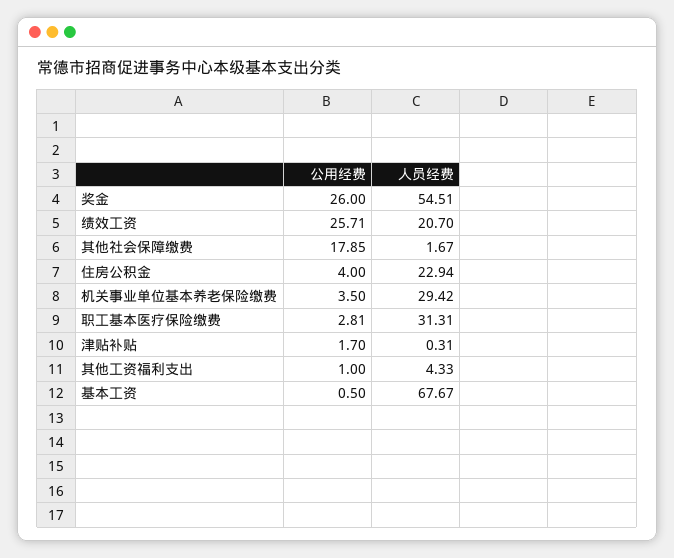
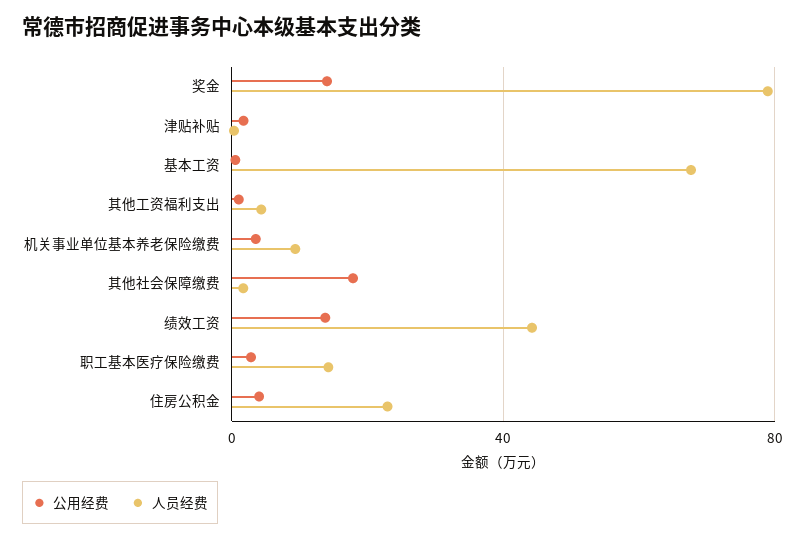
公用经费, 奖金: 26 -> 15
人员经费, 奖金: 54.51 -> 80
公用经费, 绩效工资: 25.71 -> 15
人员经费, 绩效工资: 20.7 -> 45
人员经费, 机关事业单位基本养老保险缴费: 29.42 -> 10
人员经费, 职工基本医疗保险缴费: 31.31 -> 15

